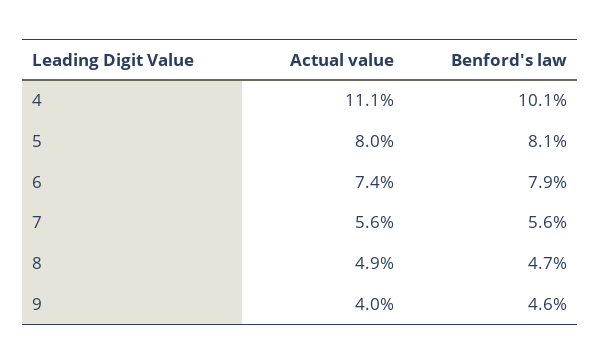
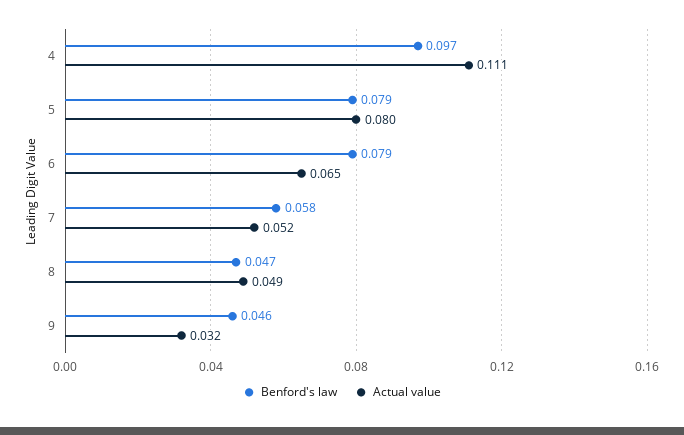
Benford's law, 4: 0.101 -> 0.097
Benford's law, 5: 0.081 -> 0.079
Actual value, 6: 0.074 -> 0.065
Actual value, 7: 0.056 -> 0.052
Benford's law, 7: 0.056 -> 0.058
Actual value, 9: 0.04 -> 0.032

